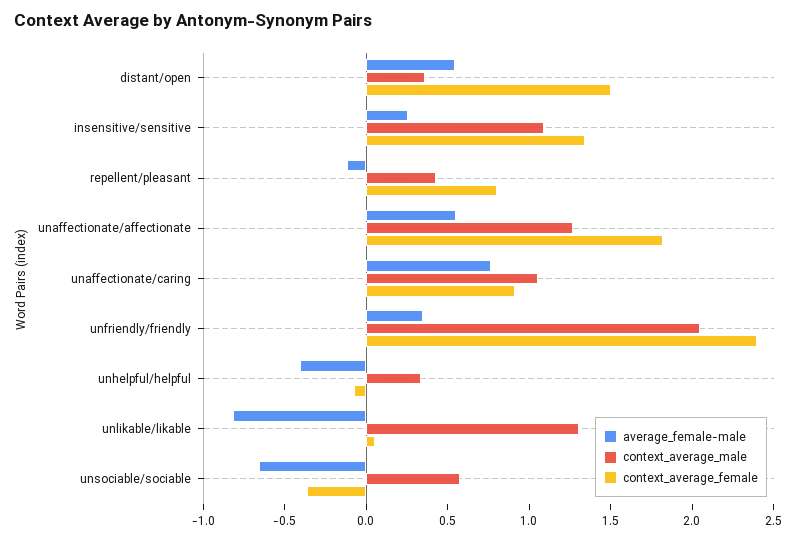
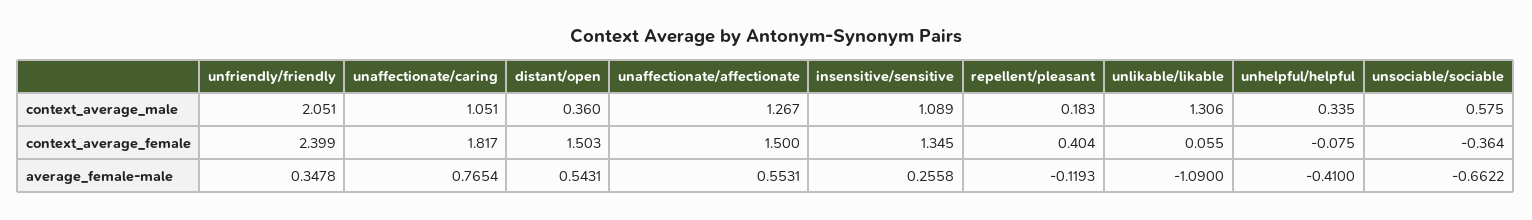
context_average_male, repellent/pleasant: 0.4 -> 0.183
context_average_female, repellent/pleasant: 0.8 -> 0.404
context_average_female, unaffectionate/affectionate: 1.8 -> 1.5
context_average_female, unaffectionate/caring: 0.9 -> 1.817
average_female-male, unlikable/likable: -0.8 -> -1.09

